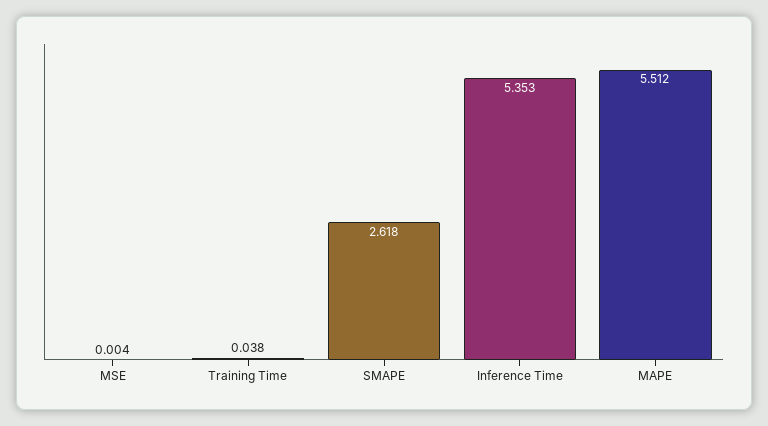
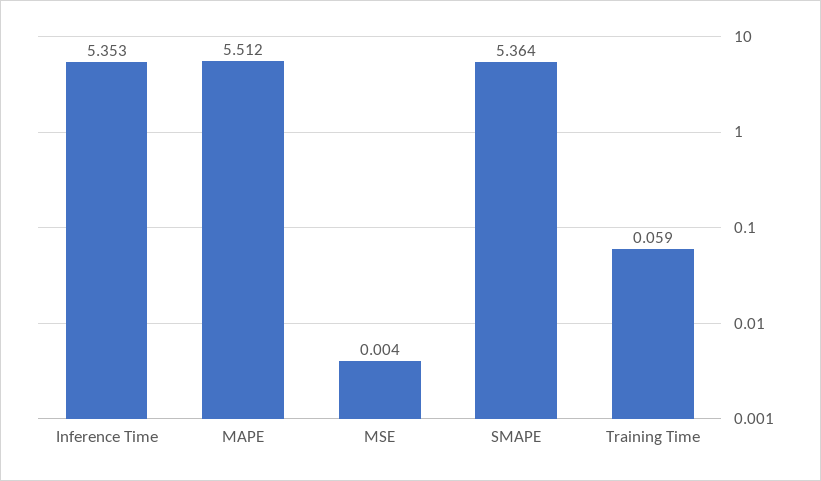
Training Time: 0.038 -> 0.059
SMAPE: 2.618 -> 5.364

